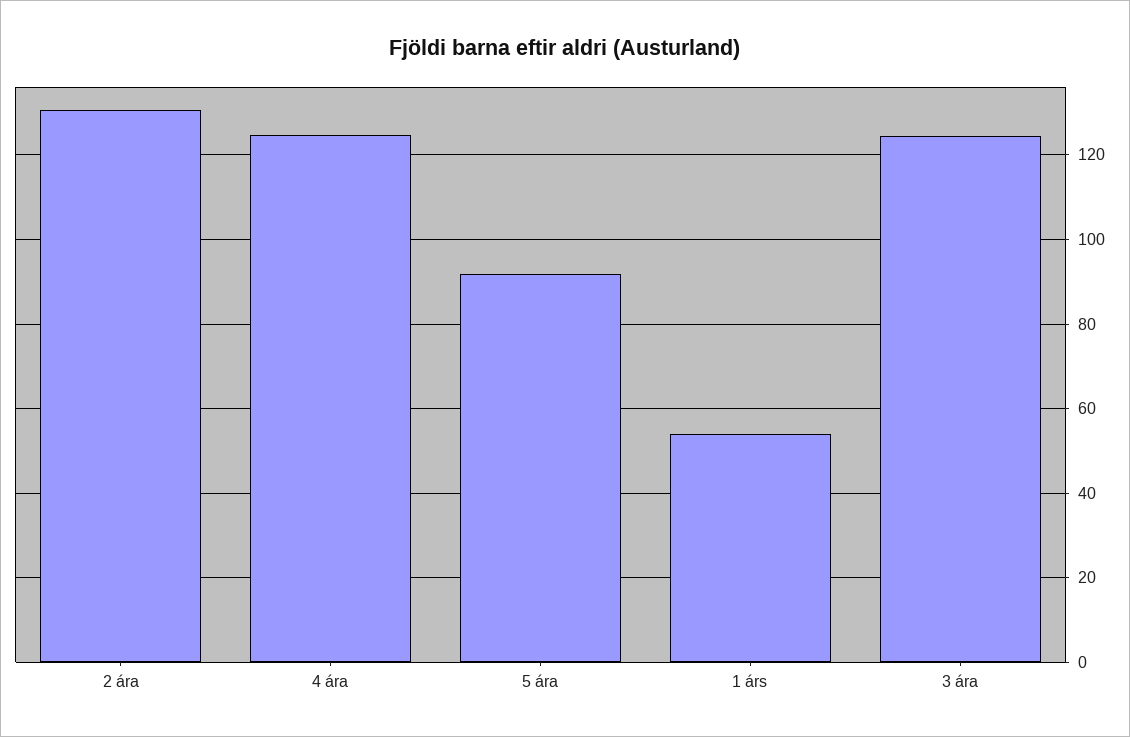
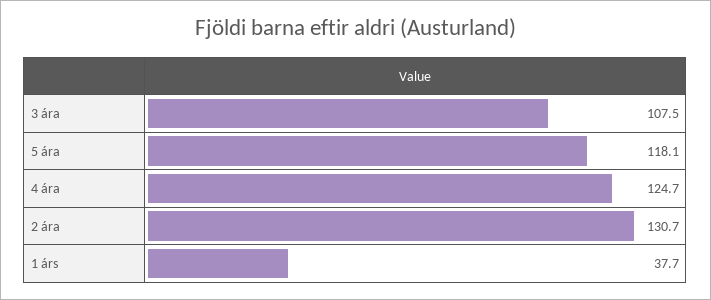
5 ára: 92 -> 118.1
1 árs: 54 -> 37.7
3 ára: 124 -> 107.5

